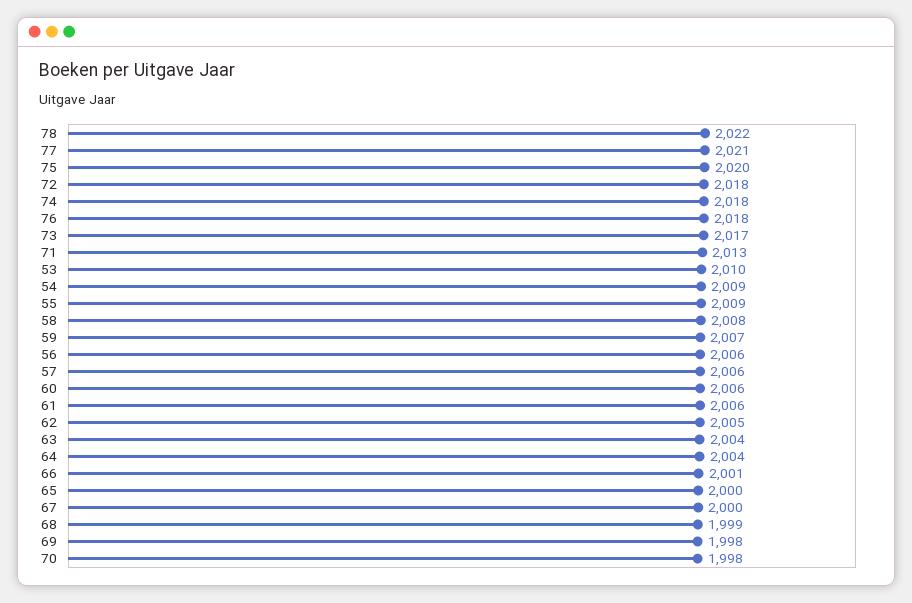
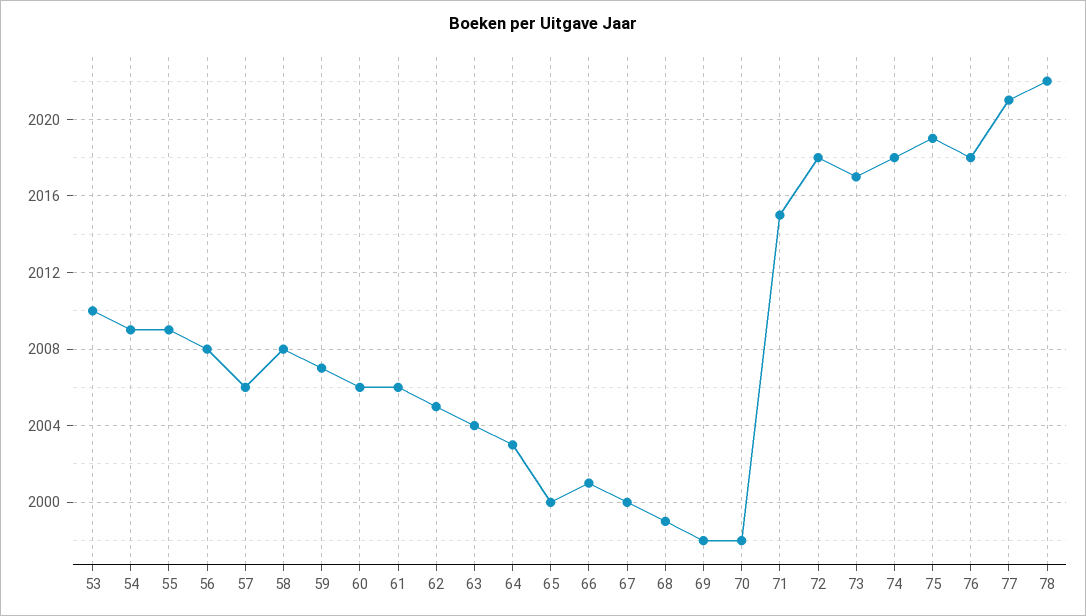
75: 2020 -> 2019
71: 2013 -> 2015
56: 2006 -> 2008
64: 2004 -> 2003

